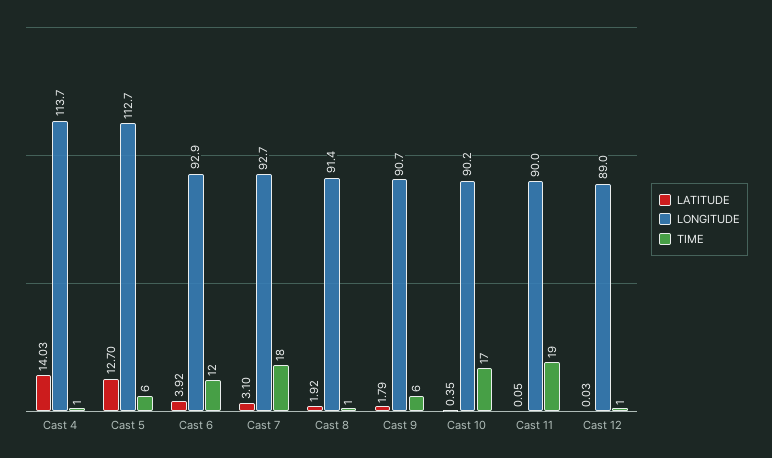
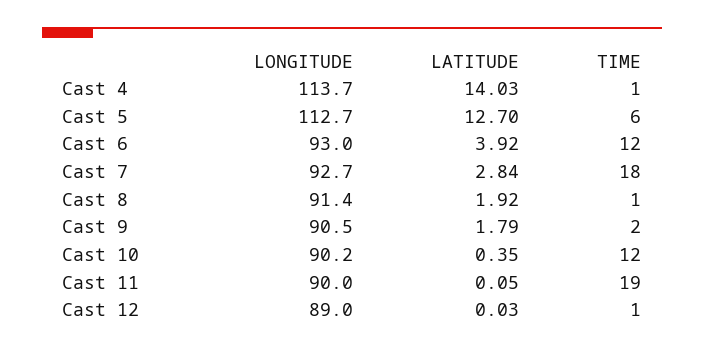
LONGITUDE, Cast 6: 92.9 -> 93
LATITUDE, Cast 7: 3.1 -> 2.84
LONGITUDE, Cast 9: 90.7 -> 90.5
TIME, Cast 9: 6 -> 2
TIME, Cast 10: 17 -> 12

